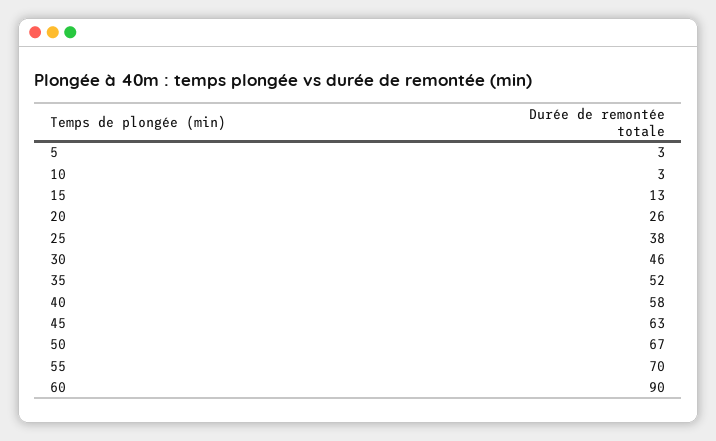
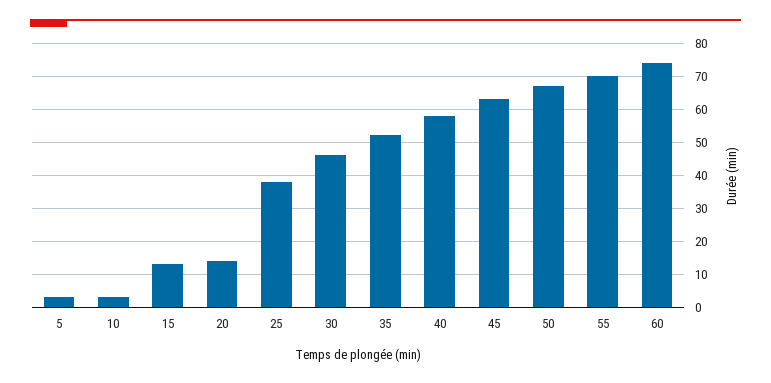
20: 26 -> 15
60: 90 -> 75

